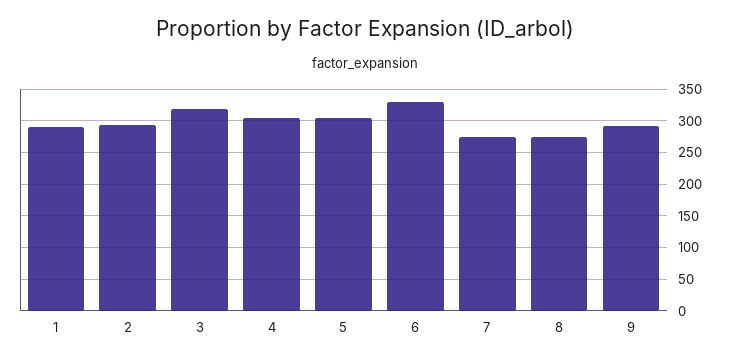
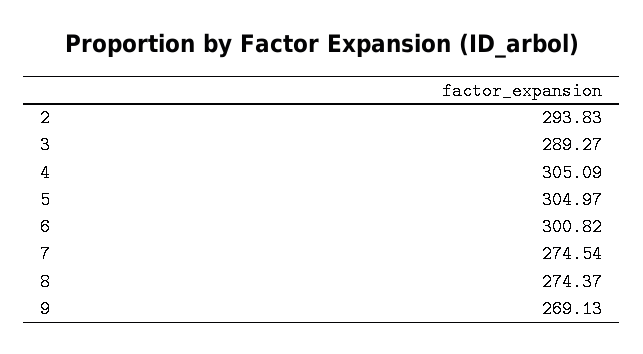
1: 290 -> none
3: 320 -> 289.27
6: 330 -> 300.82
9: 290 -> 269.13

